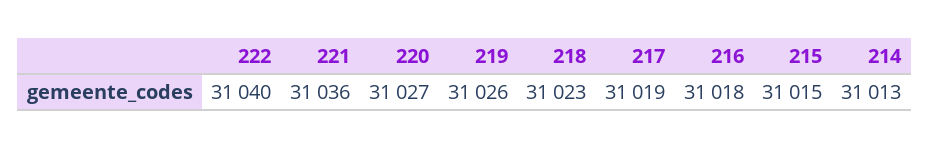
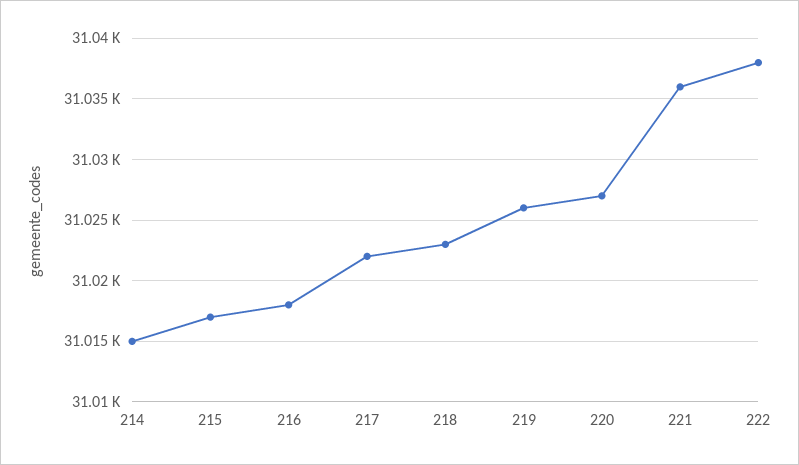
222: 31040 -> 31038
217: 31019 -> 31022
215: 31015 -> 31017
214: 31013 -> 31015

